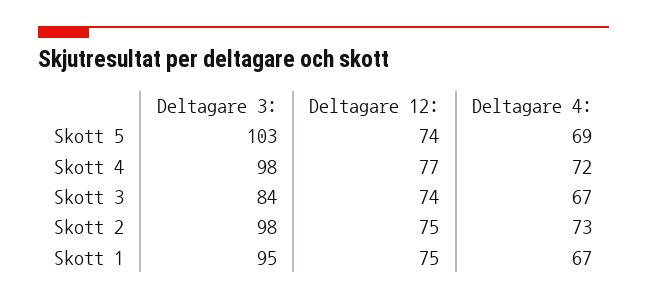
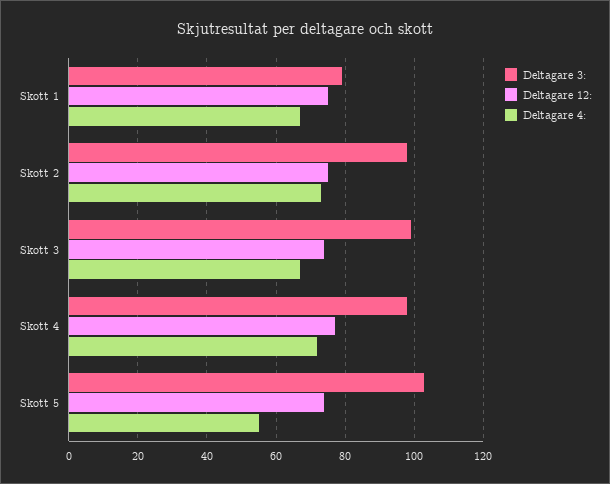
Deltagare 4:, Skott 5: 69 -> 55
Deltagare 3:, Skott 3: 84 -> 100
Deltagare 3:, Skott 1: 95 -> 80

